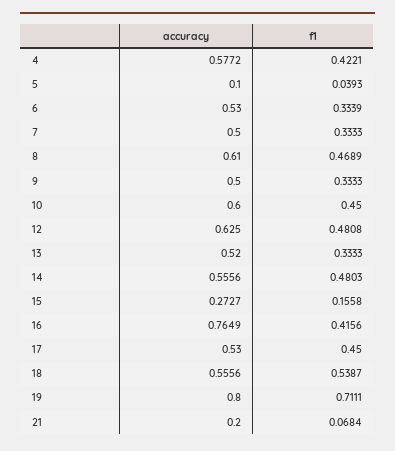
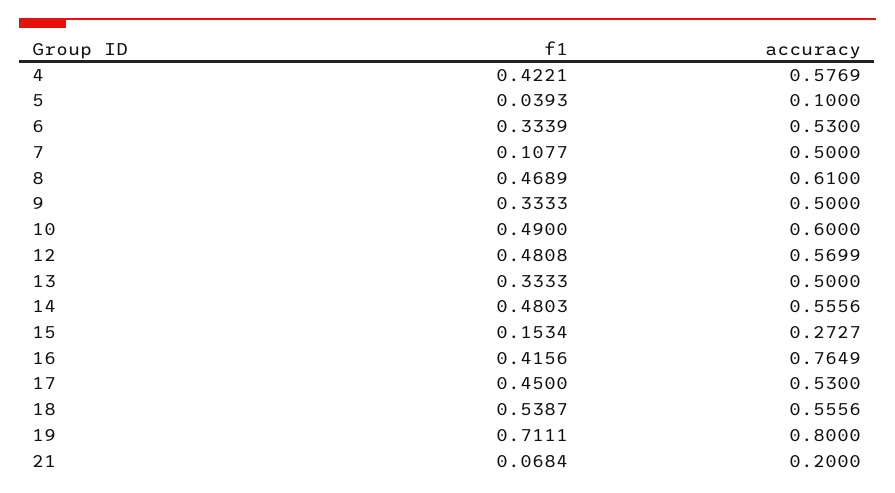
accuracy, 4: 0.5772 -> 0.5769
f1, 7: 0.3333 -> 0.1077
f1, 10: 0.45 -> 0.49
accuracy, 12: 0.625 -> 0.5699
accuracy, 13: 0.52 -> 0.5
f1, 15: 0.1558 -> 0.1534

